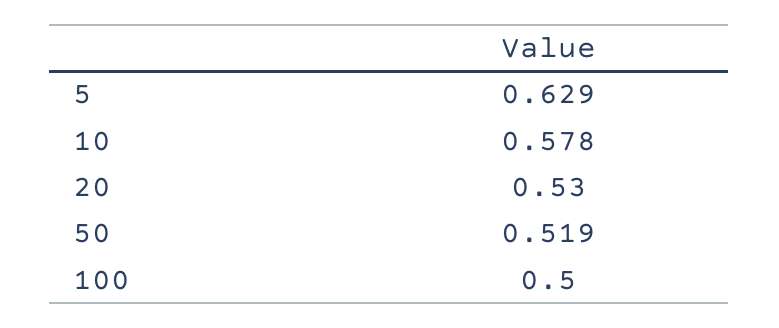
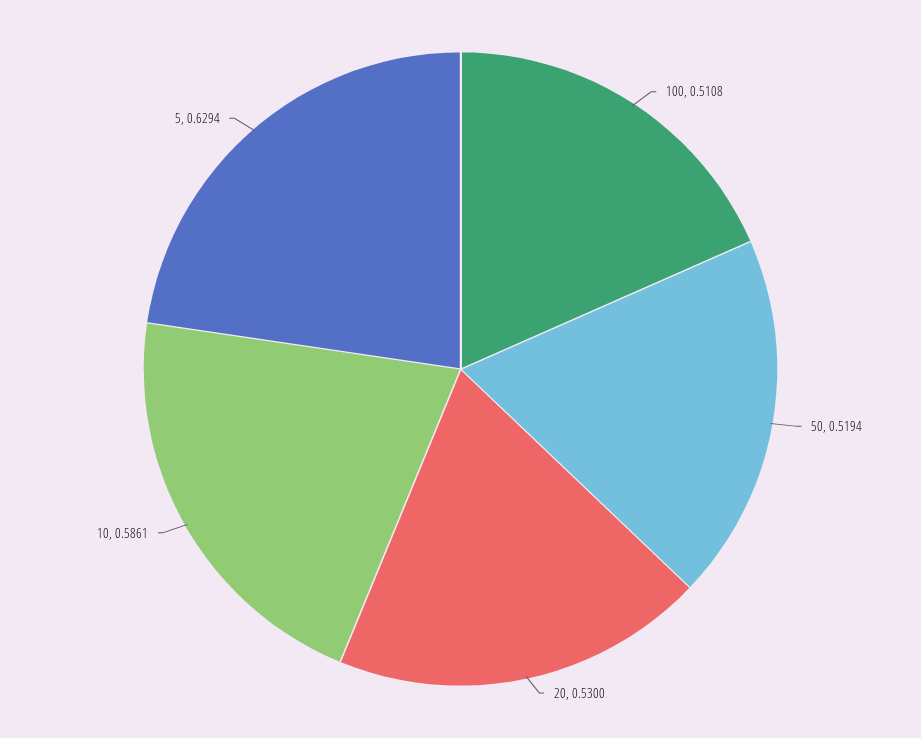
10: 0.578 -> 0.5861
100: 0.5 -> 0.5108

